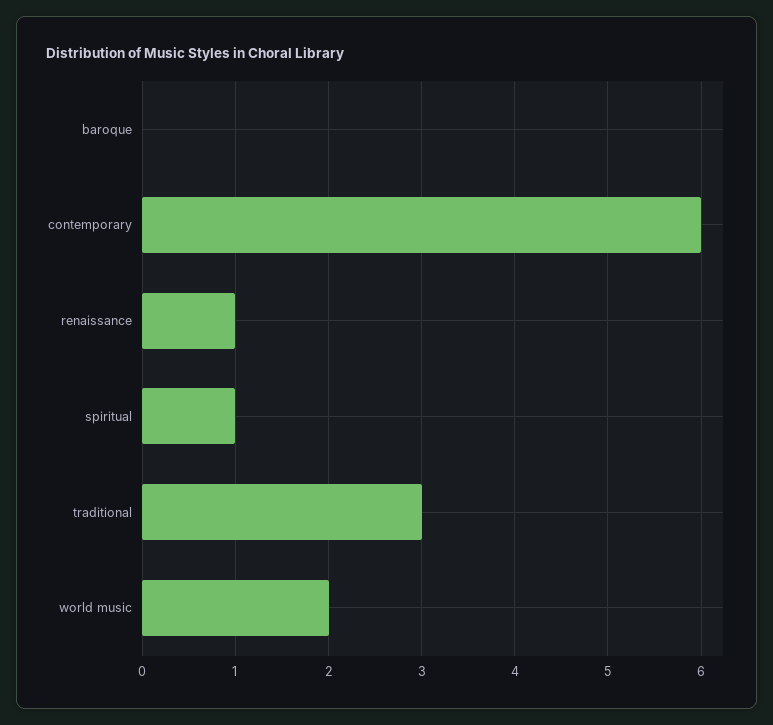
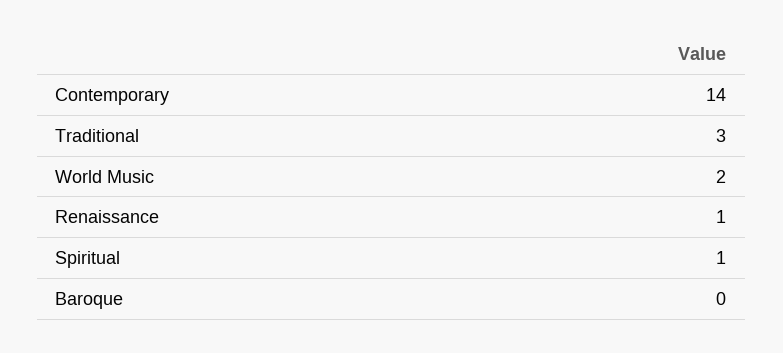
contemporary: 6 -> 14

